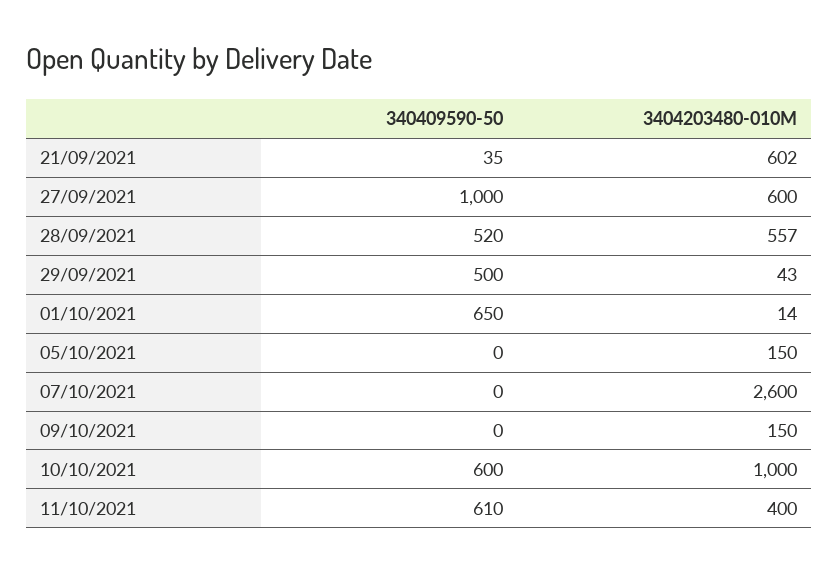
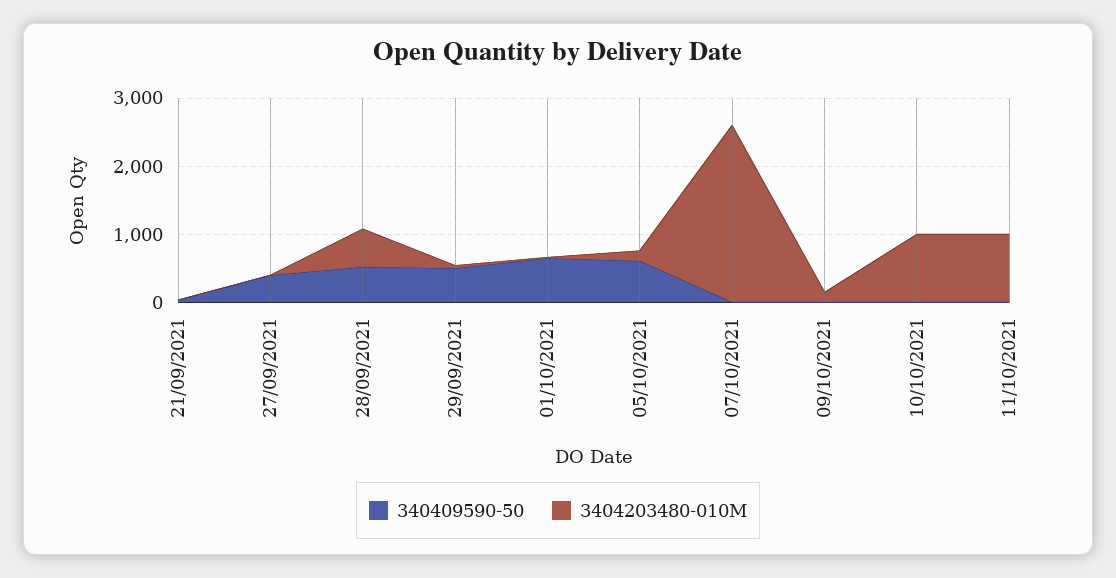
3404203480-010M, 21/09/2021: 602 -> 0
340409590-50, 27/09/2021: 1000 -> 400
3404203480-010M, 27/09/2021: 600 -> 0
340409590-50, 05/10/2021: 0 -> 600
340409590-50, 10/10/2021: 600 -> 0
340409590-50, 11/10/2021: 610 -> 0
3404203480-010M, 11/10/2021: 400 -> 1000

